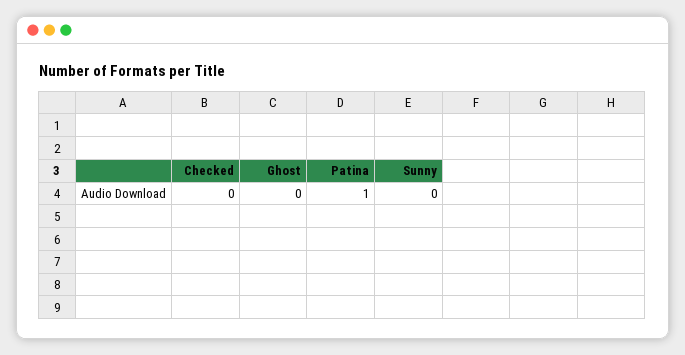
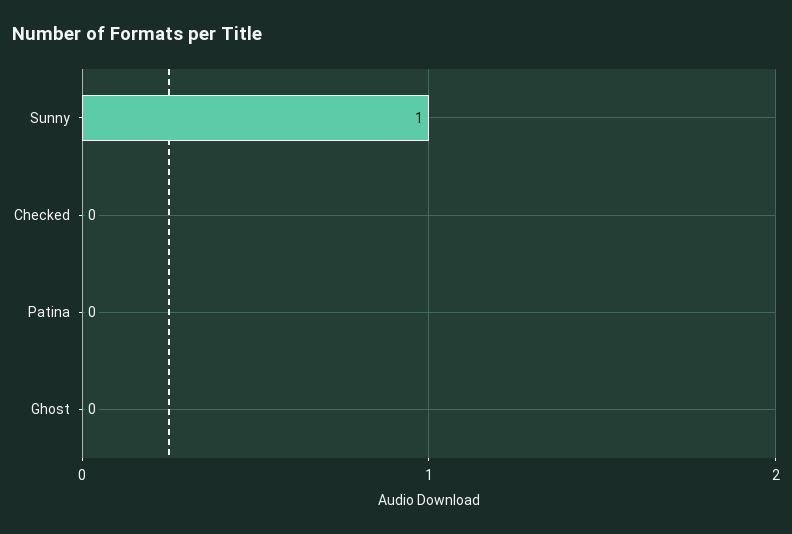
Patina: 1 -> 0
Sunny: 0 -> 1

